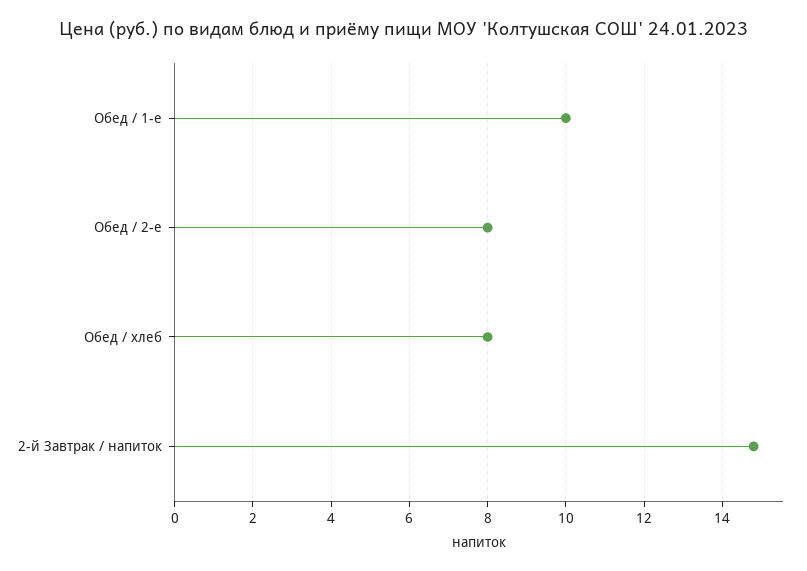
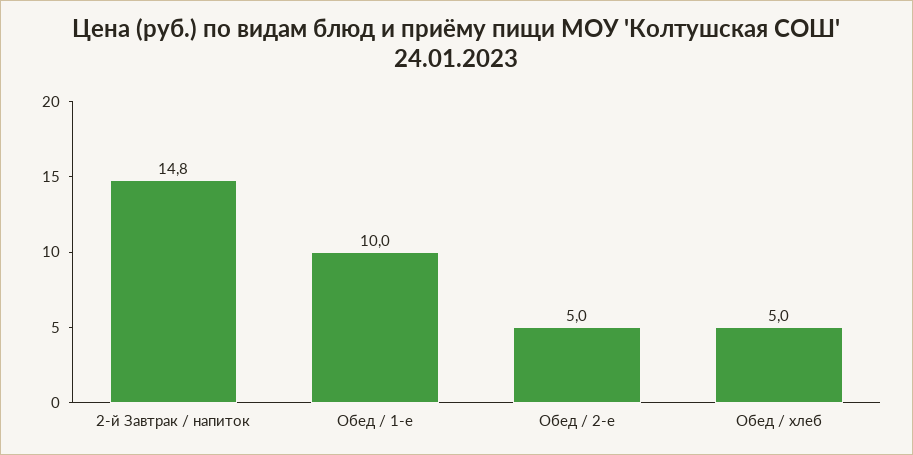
Обед / 2-е: 8 -> 5
Обед / хлеб: 8 -> 5

